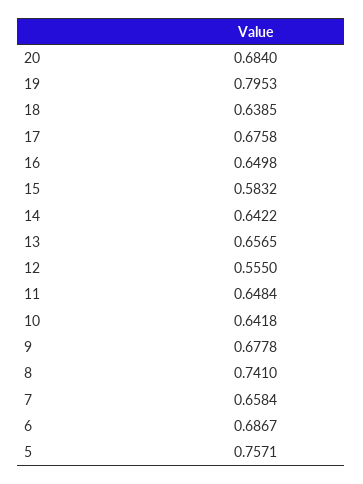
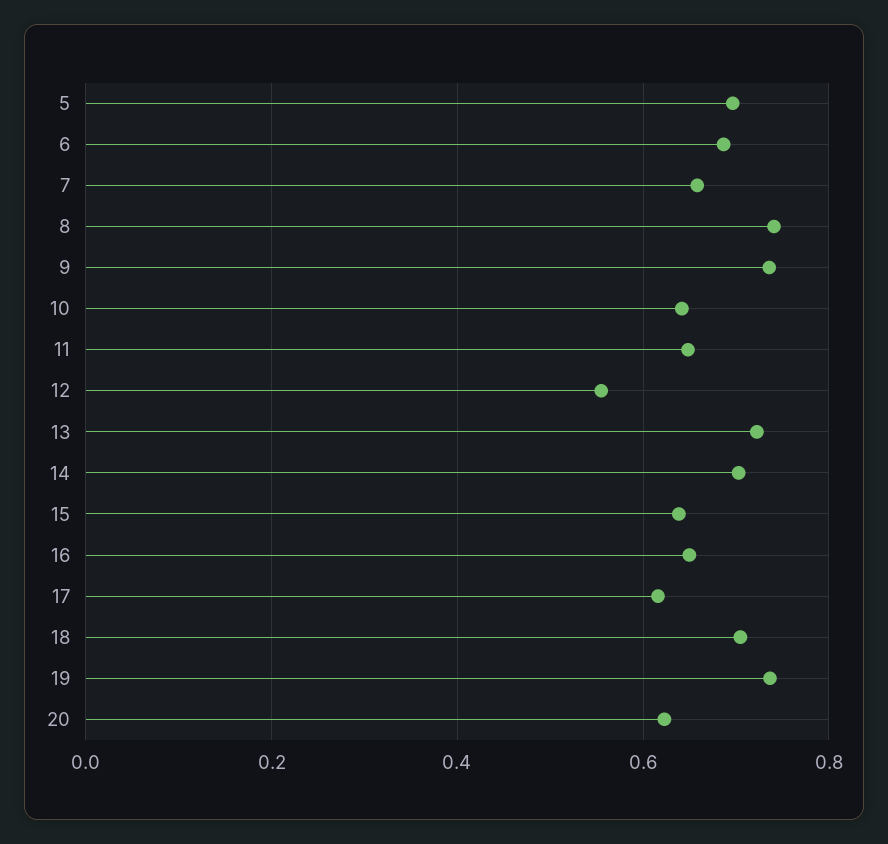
20: 0.684 -> 0.62
19: 0.7953 -> 0.74
18: 0.6385 -> 0.7
17: 0.6758 -> 0.62
15: 0.5832 -> 0.64
14: 0.6422 -> 0.7
13: 0.6565 -> 0.72
9: 0.6778 -> 0.74
5: 0.7571 -> 0.7

